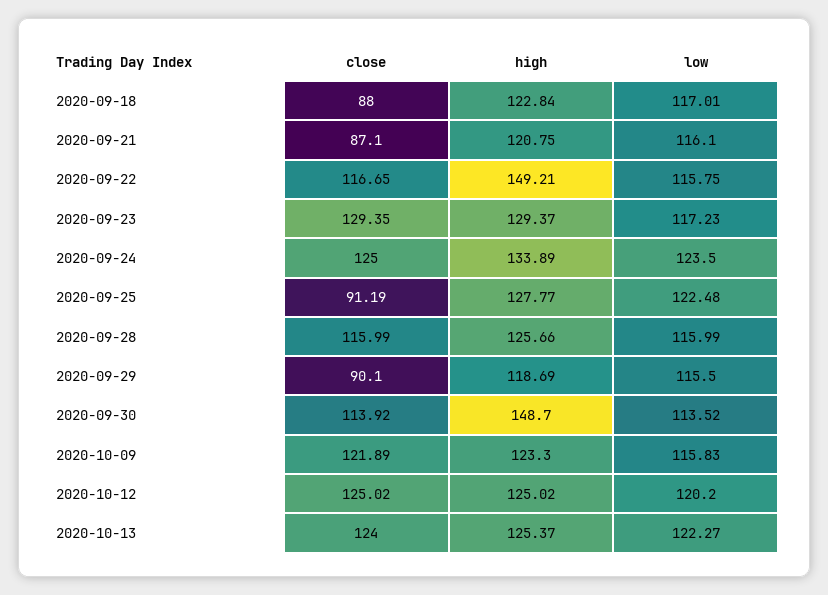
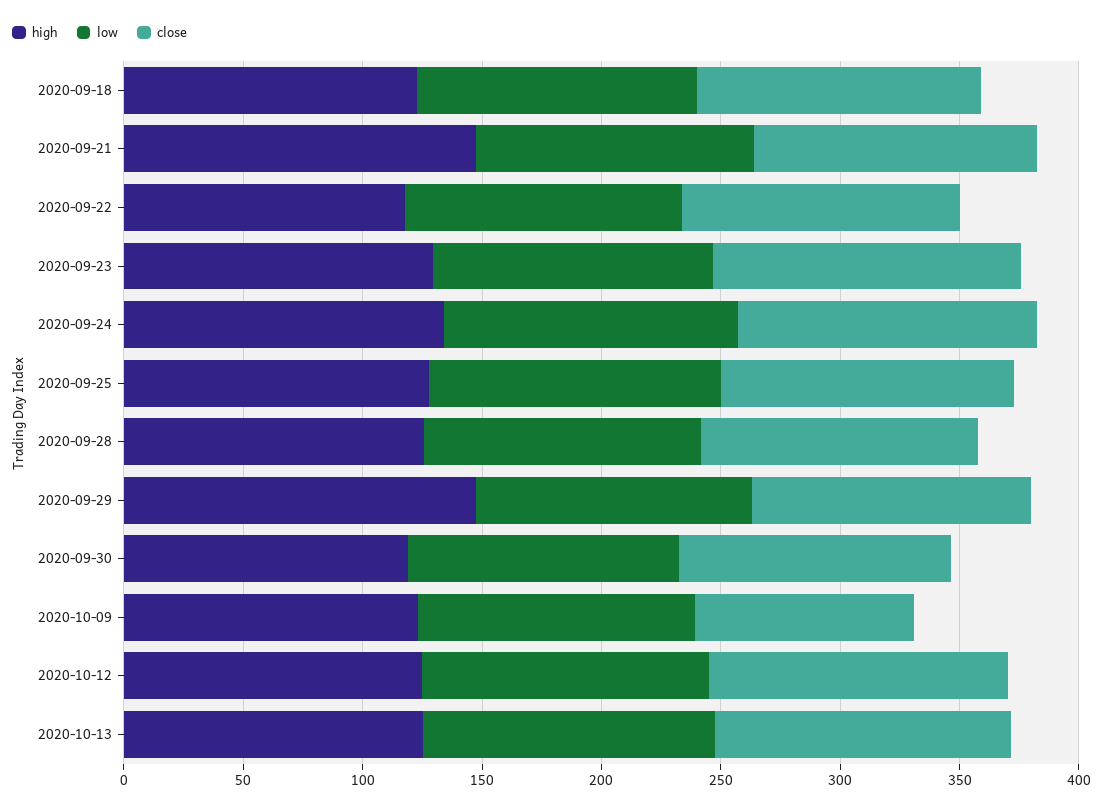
close, 2020-09-18: 88 -> 120
close, 2020-09-21: 87.1 -> 120
high, 2020-09-21: 120.75 -> 150
high, 2020-09-22: 149.21 -> 120
close, 2020-09-25: 91.19 -> 120
close, 2020-09-29: 90.1 -> 120
high, 2020-09-29: 118.69 -> 150
high, 2020-09-30: 148.7 -> 120
close, 2020-10-09: 121.89 -> 90

